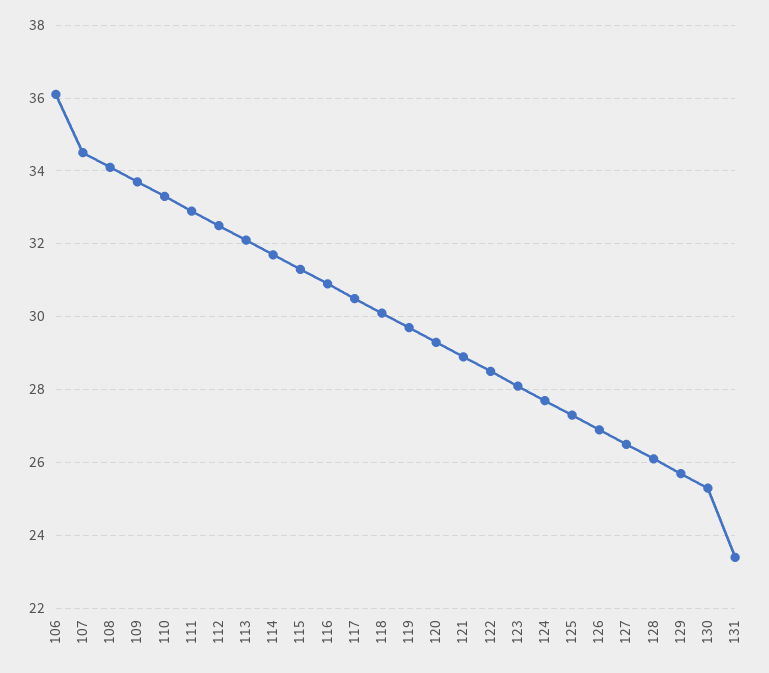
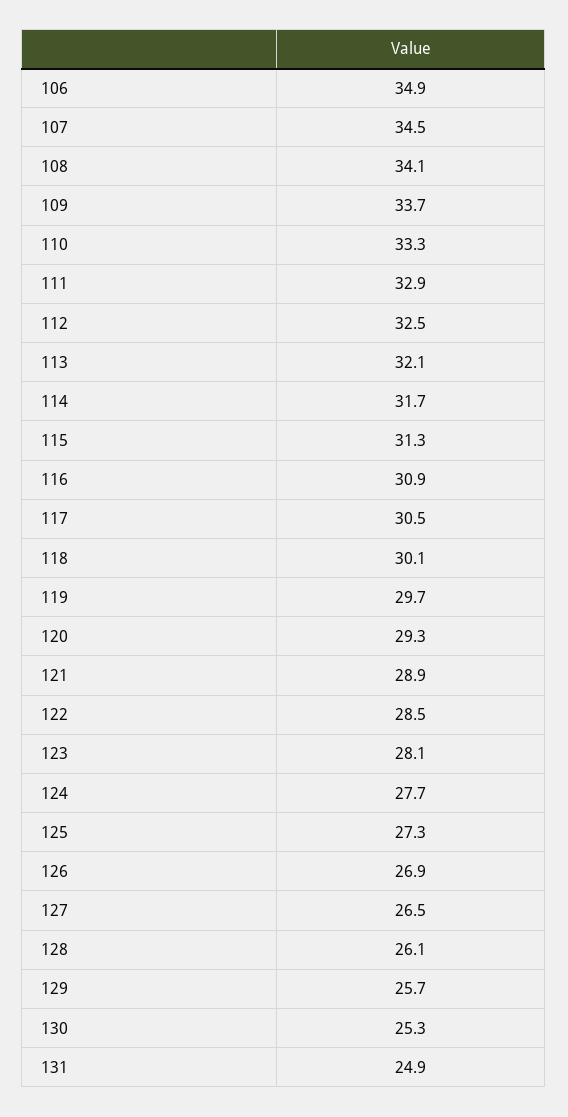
106: 36 -> 34.9
131: 23.5 -> 24.9

